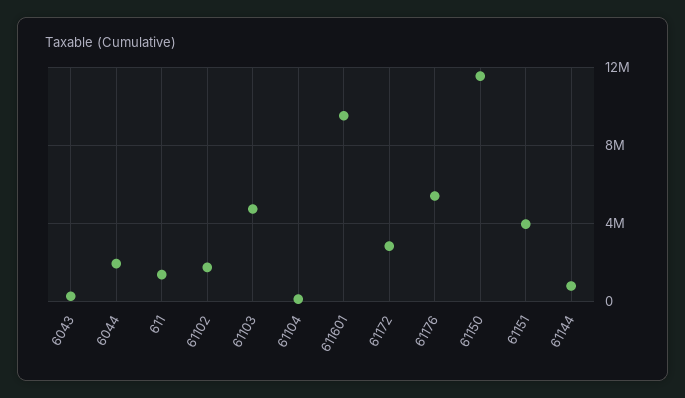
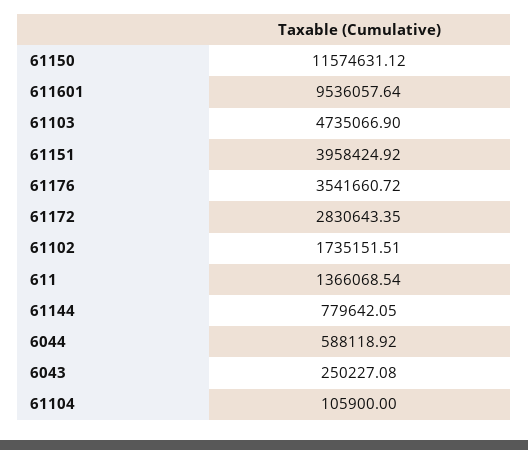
6044: 2000000 -> 588118.92
61176: 5500000 -> 3541660.72

